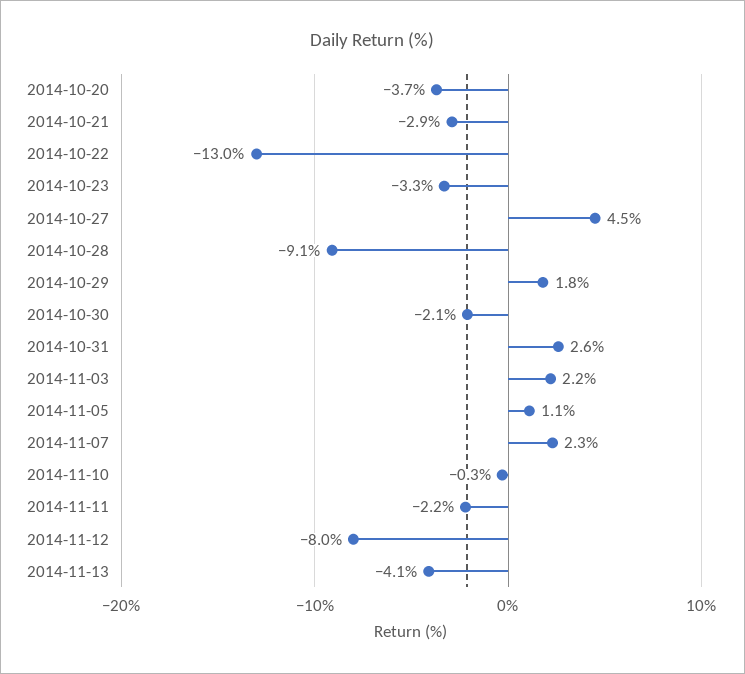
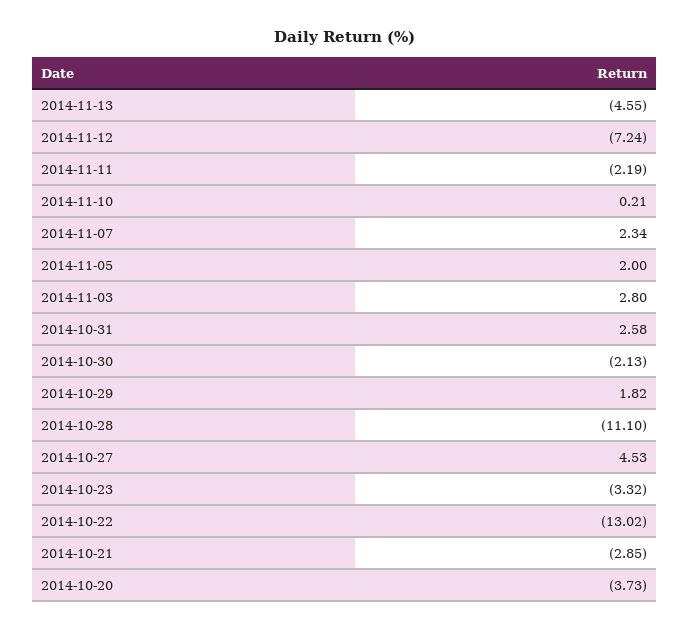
2014-10-28: -9.1 -> -11.1
2014-11-03: 2.2 -> 2.8
2014-11-05: 1.1 -> 2
2014-11-10: -0.3 -> 0.21
2014-11-12: -8 -> -7.24
2014-11-13: -4.1 -> -4.55

